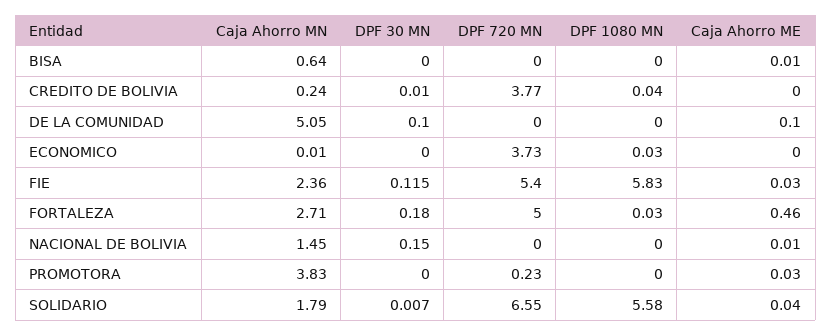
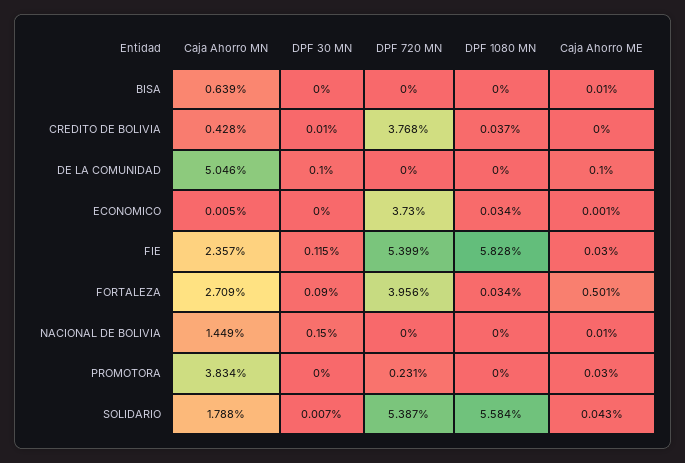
Caja Ahorro MN, CREDITO DE BOLIVIA: 0.24 -> 0.428
DPF 30 MN, FORTALEZA: 0.18 -> 0.09
DPF 720 MN, FORTALEZA: 5 -> 3.956
Caja Ahorro ME, FORTALEZA: 0.46 -> 0.501
DPF 720 MN, SOLIDARIO: 6.55 -> 5.387

